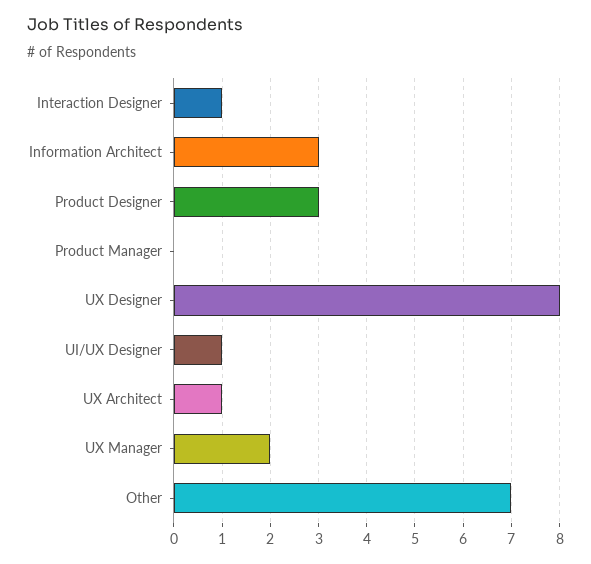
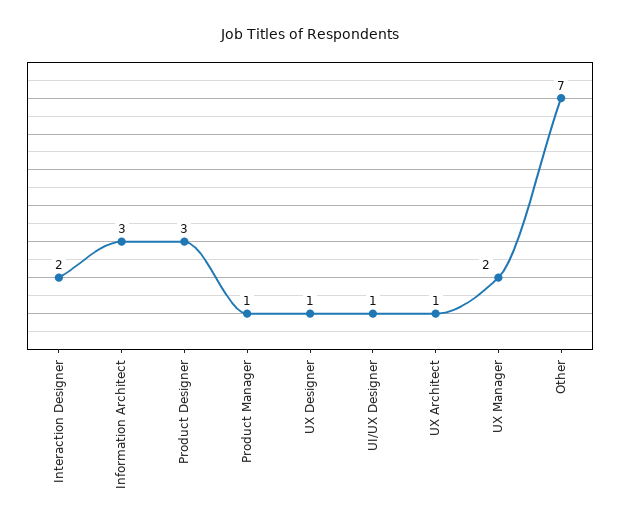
Interaction Designer: 1 -> 2
Product Manager: 0 -> 1
UX Designer: 8 -> 1

